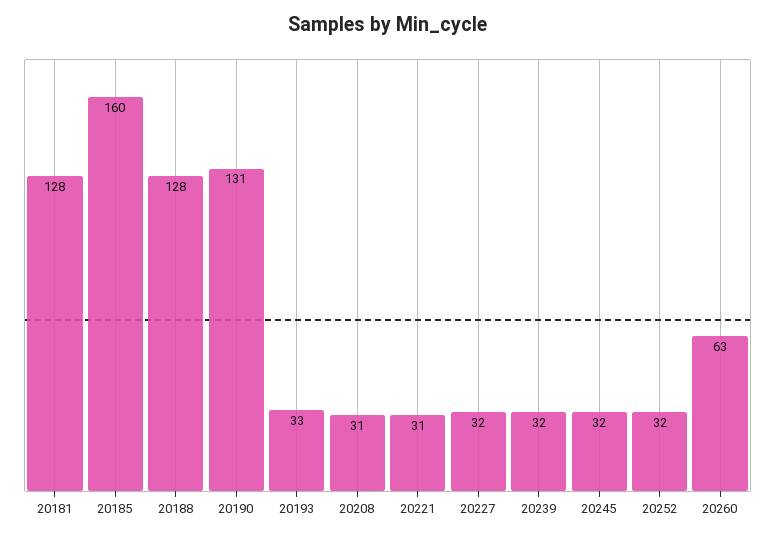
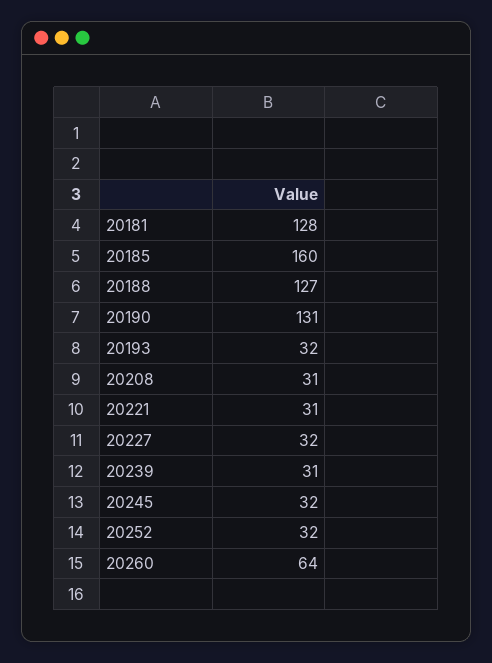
20188: 128 -> 127
20193: 33 -> 32
20239: 32 -> 31
20260: 63 -> 64

